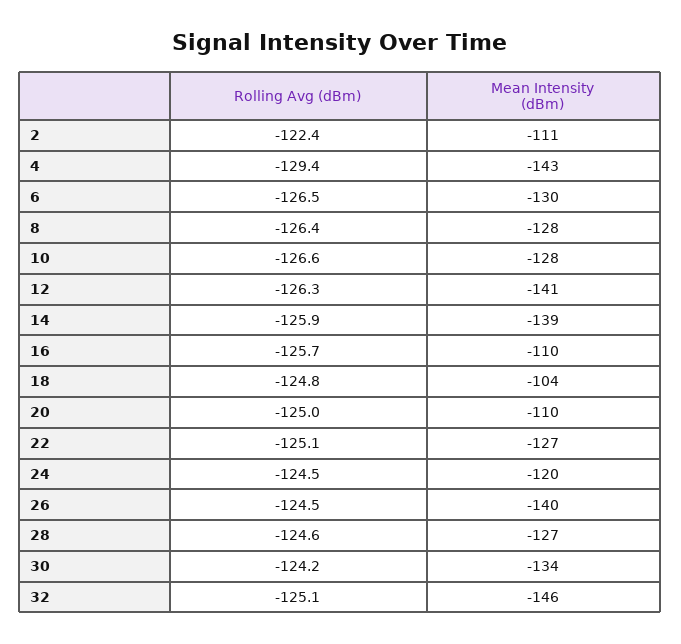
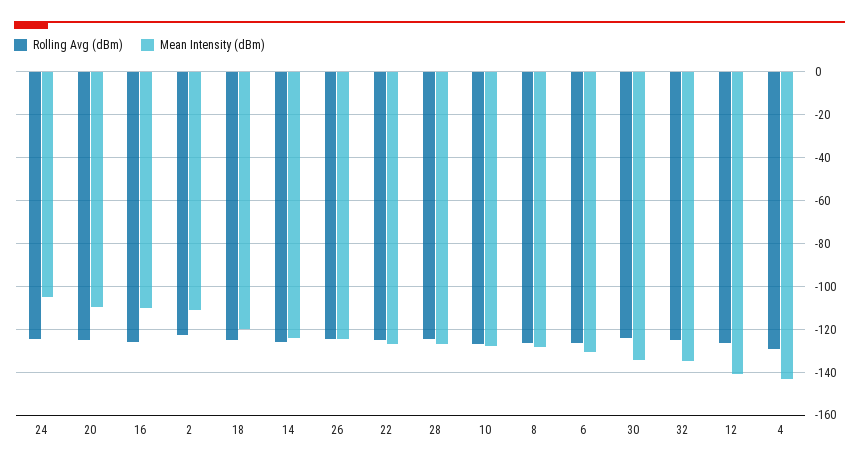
Mean Intensity (dBm), 14: -139 -> -125
Mean Intensity (dBm), 18: -104 -> -120
Mean Intensity (dBm), 24: -120 -> -105
Mean Intensity (dBm), 26: -140 -> -125
Mean Intensity (dBm), 32: -146 -> -135

